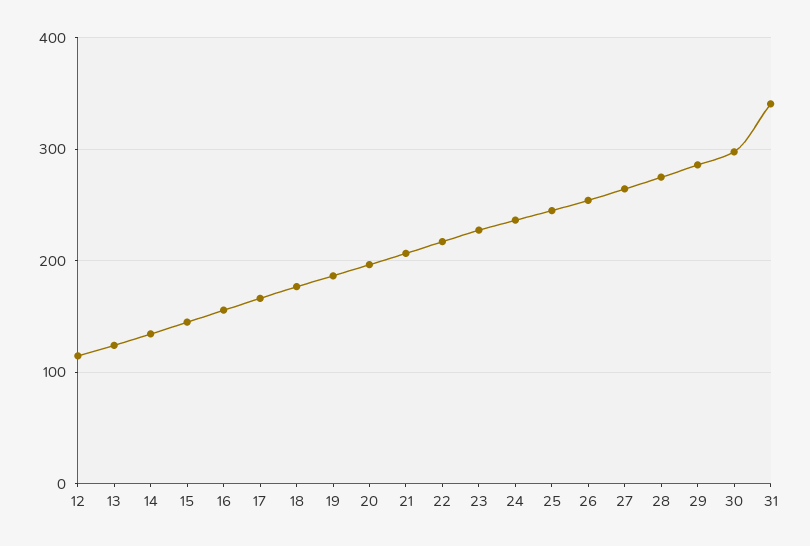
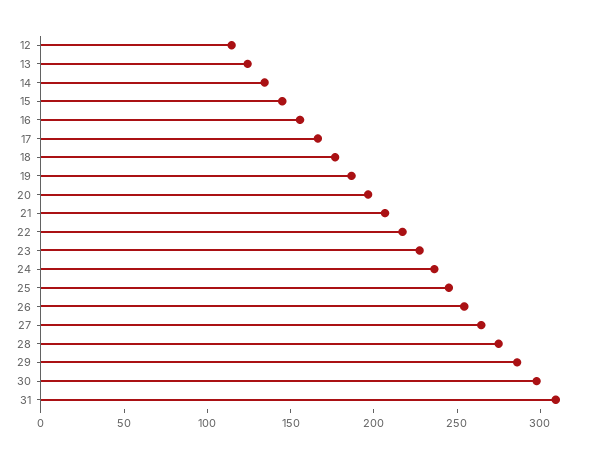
31: 340 -> 310

